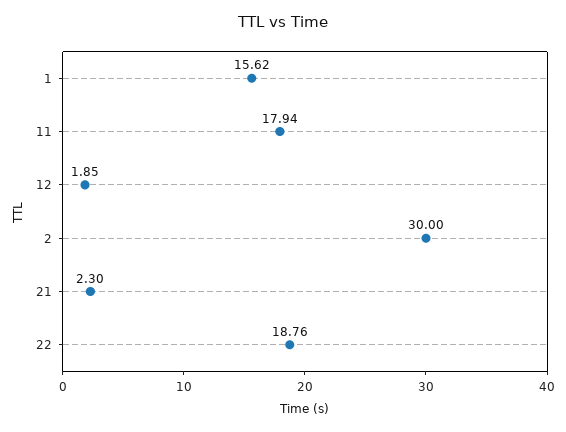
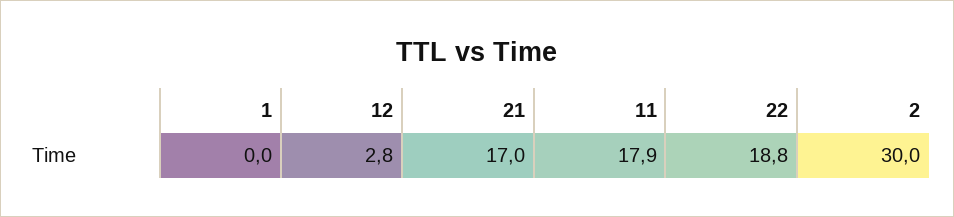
1: 15.62 -> 0
12: 1.85 -> 2.8
21: 2.3 -> 17

